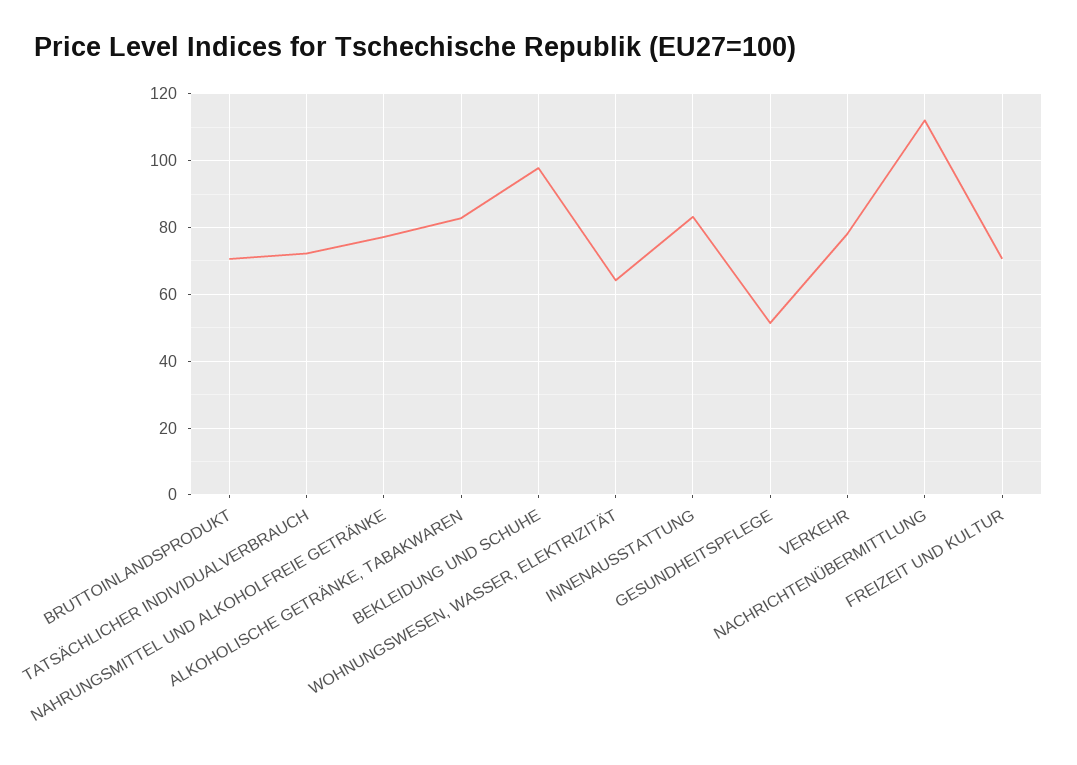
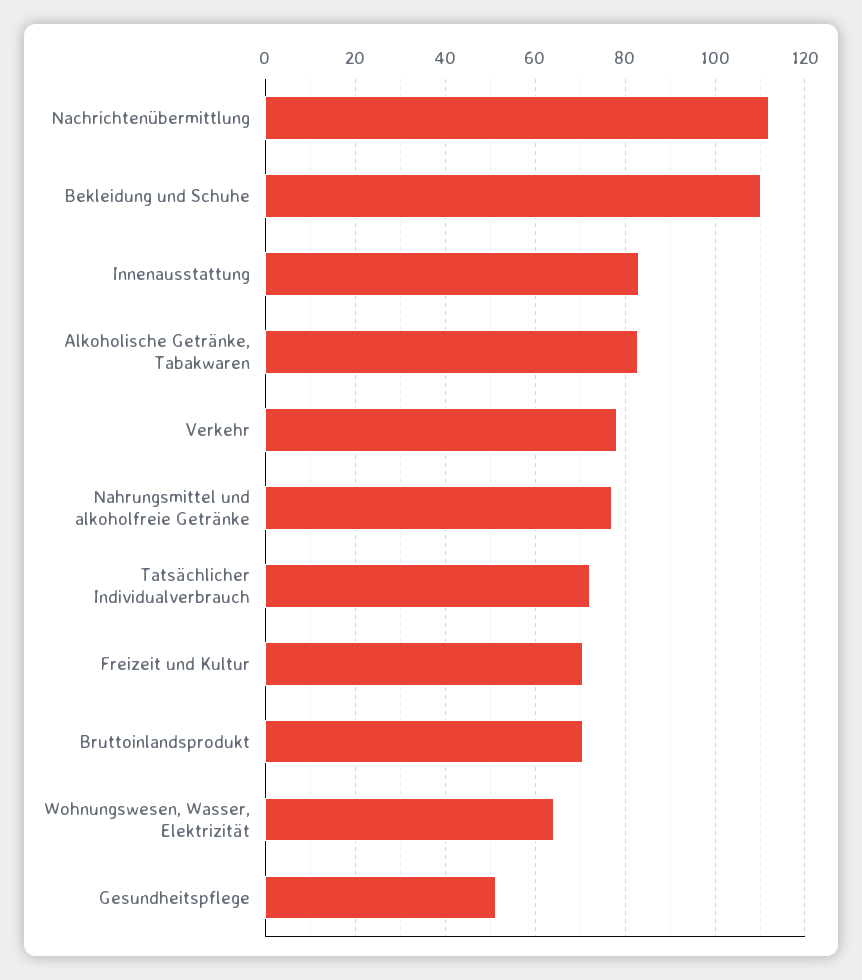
BEKLEIDUNG UND SCHUHE: 98 -> 110

